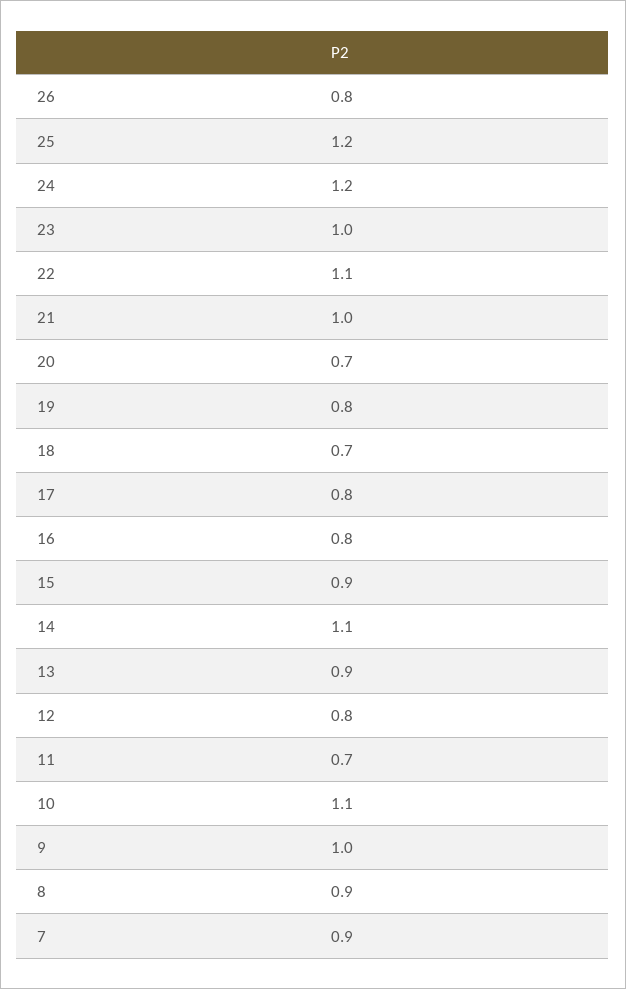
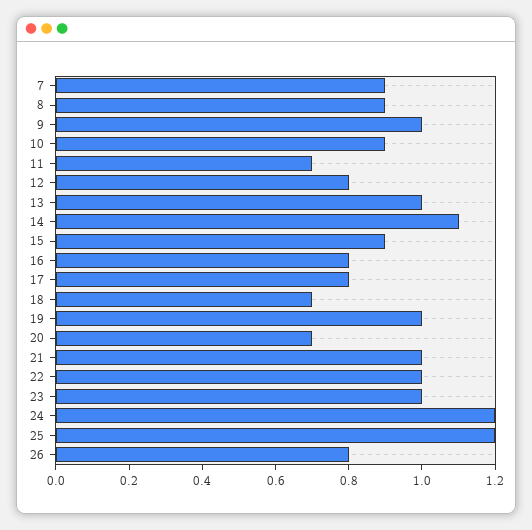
22: 1.1 -> 1
19: 0.8 -> 1
13: 0.9 -> 1
10: 1.1 -> 0.9

